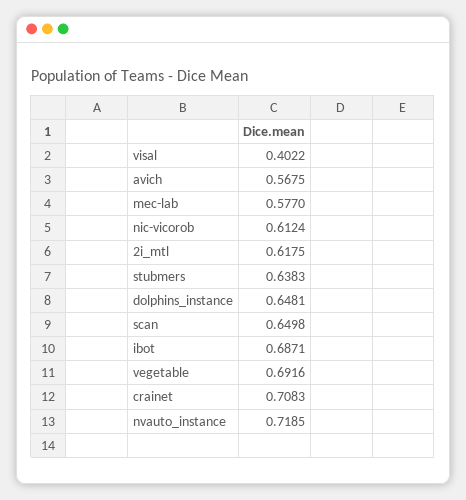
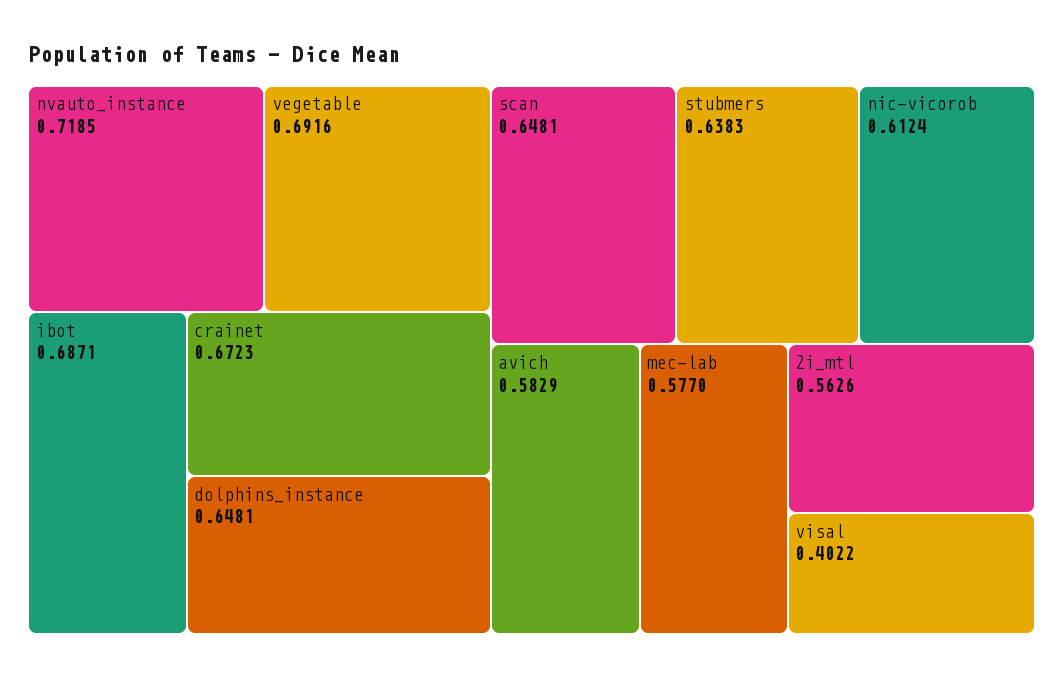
avich: 0.5675 -> 0.5829
2i_mtl: 0.6175 -> 0.5626
scan: 0.6498 -> 0.6481
crainet: 0.7083 -> 0.6723

